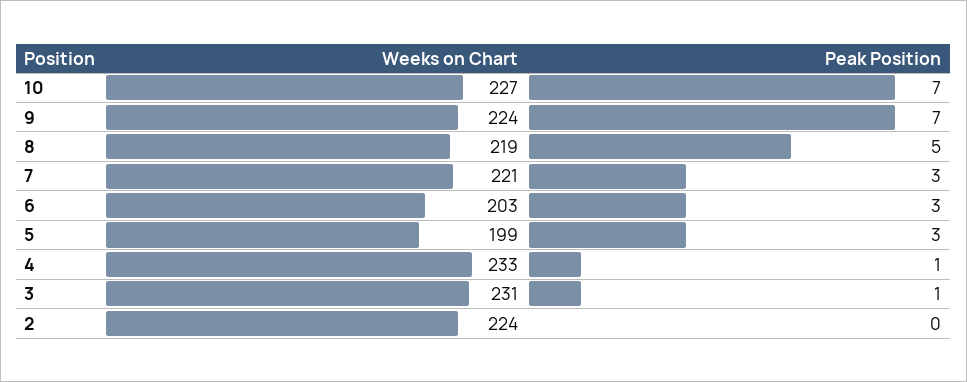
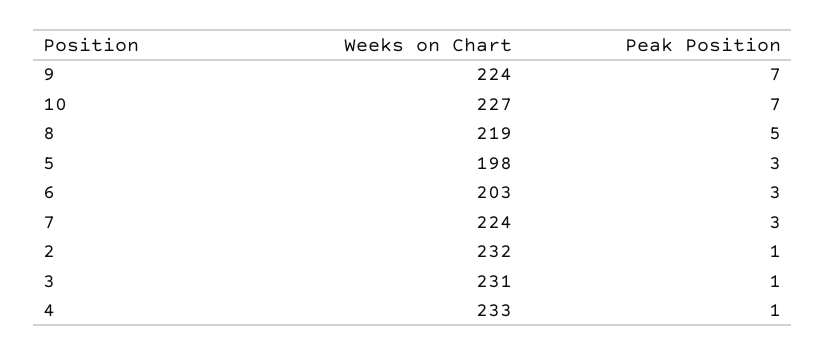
Weeks on Chart, 7: 221 -> 224
Weeks on Chart, 5: 199 -> 198
Weeks on Chart, 2: 224 -> 232
Peak Position, 2: 0 -> 1

